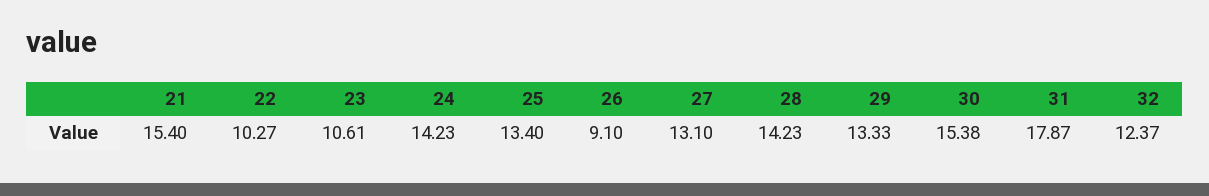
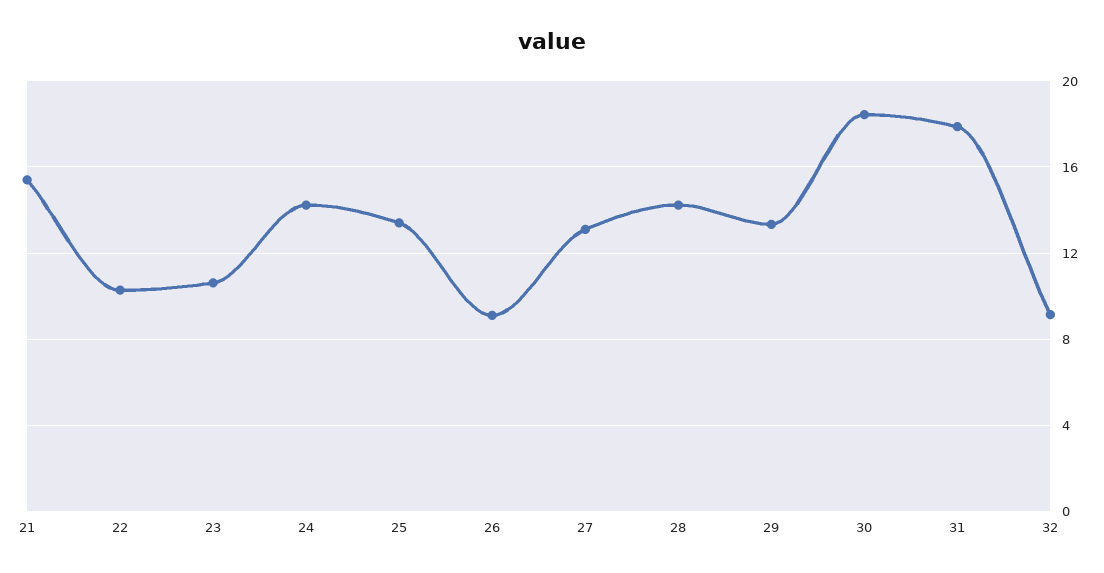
30: 15.38 -> 18.5
32: 12.37 -> 9

